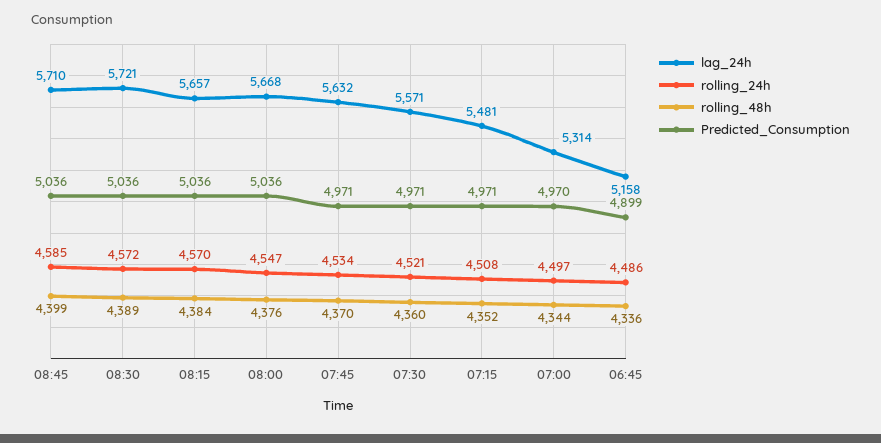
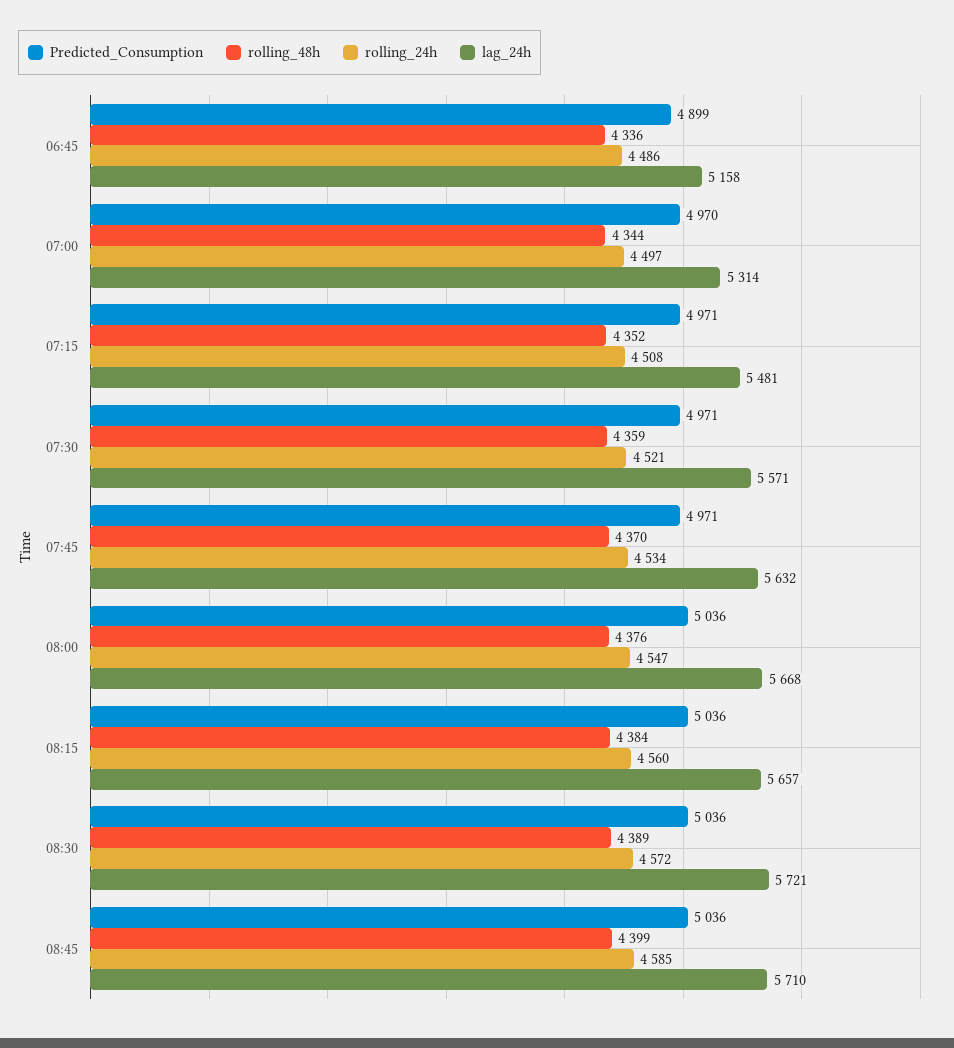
rolling_24h, 08:15: 4570 -> 4560
rolling_48h, 07:30: 4360 -> 4359

